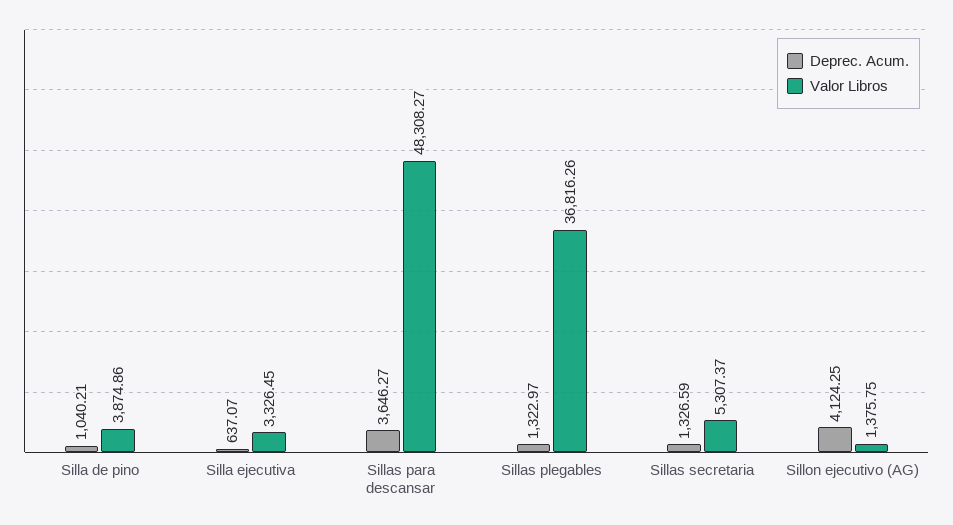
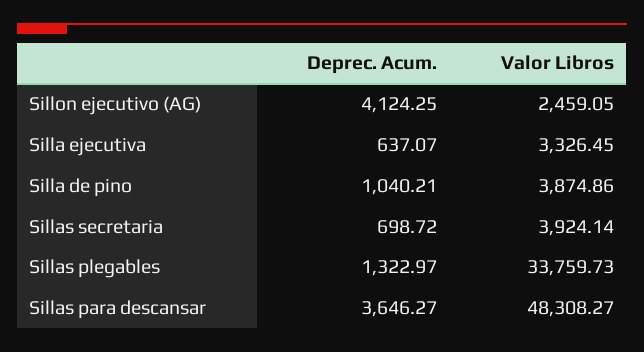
Valor Libros, Sillas plegables: 36816.26 -> 33759.73
Deprec. Acum., Sillas secretaria: 1326.59 -> 698.72
Valor Libros, Sillas secretaria: 5307.37 -> 3924.14
Valor Libros, Sillon ejecutivo (AG): 1375.75 -> 2459.05

